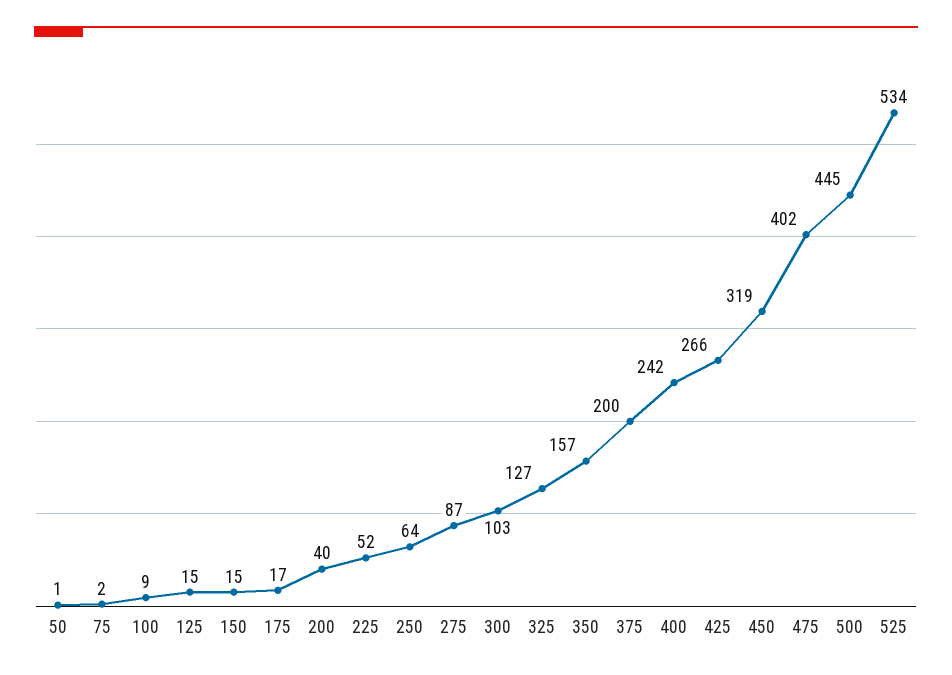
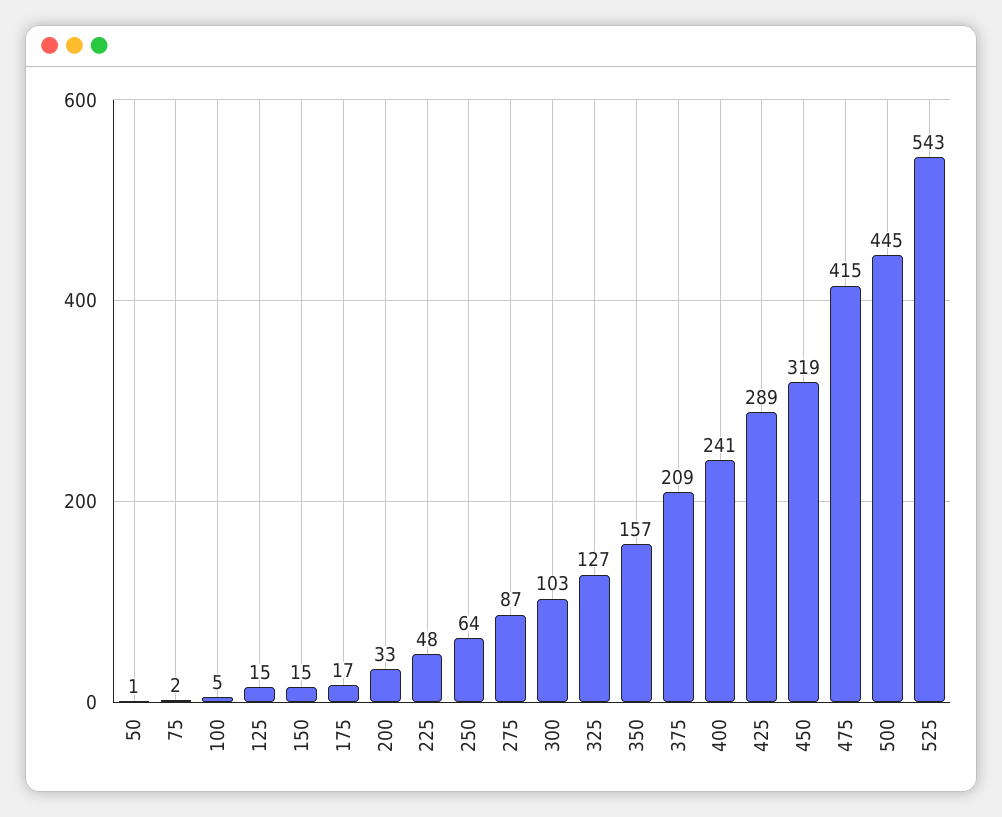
100: 9 -> 5
200: 40 -> 33
225: 52 -> 48
375: 200 -> 209
400: 242 -> 241
425: 266 -> 289
475: 402 -> 415
525: 534 -> 543

